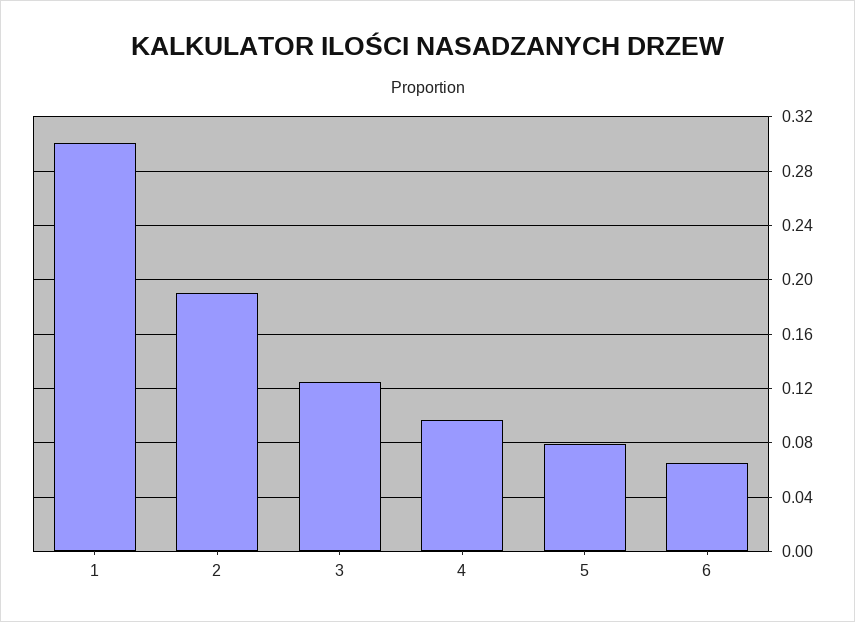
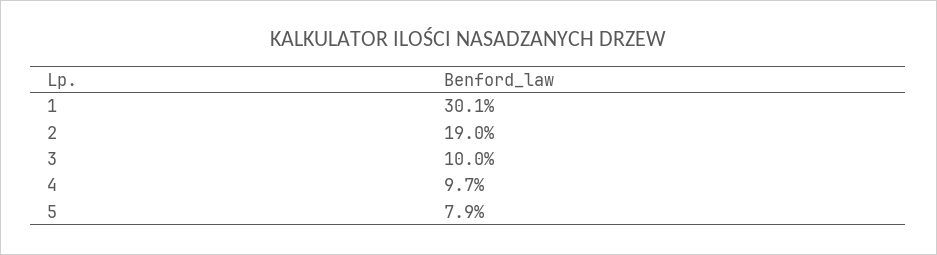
3: 0.125 -> 0.1
6: 0.065 -> none

